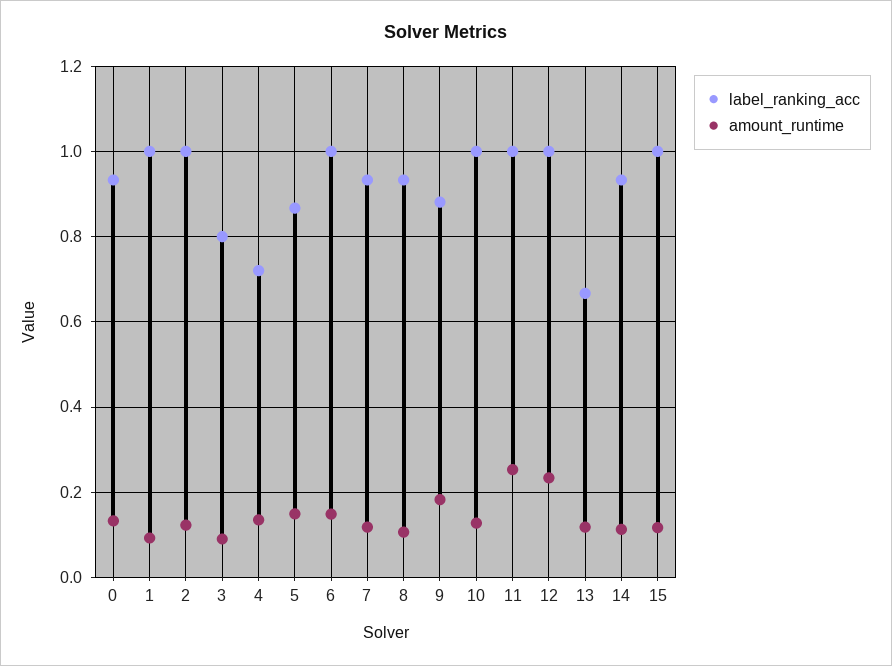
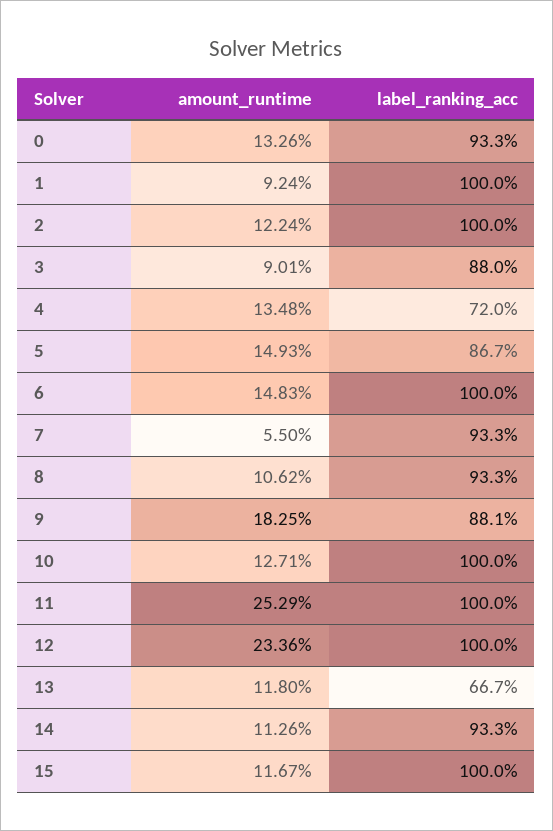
label_ranking_acc, 3: 0.8 -> 0.88
amount_runtime, 7: 0.12 -> 0.055

